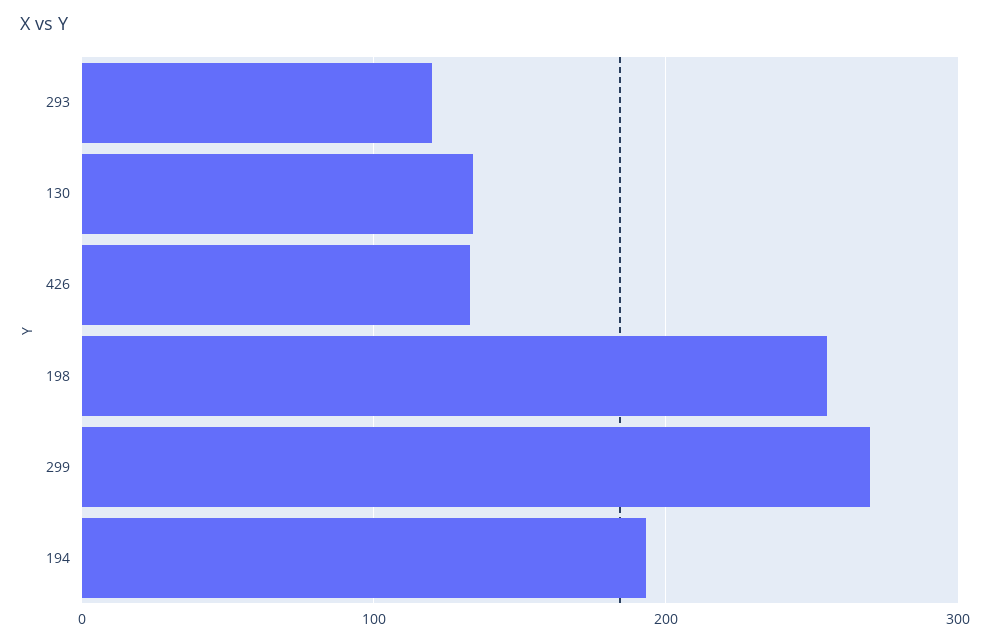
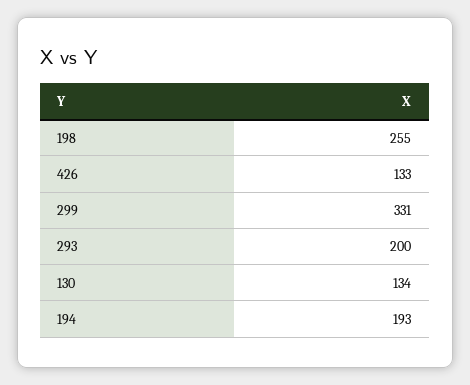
293: 120 -> 200
299: 270 -> 331

